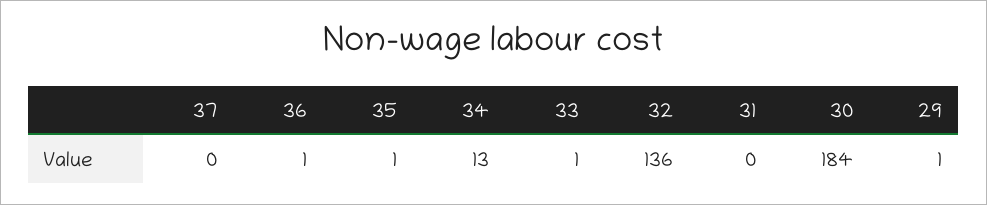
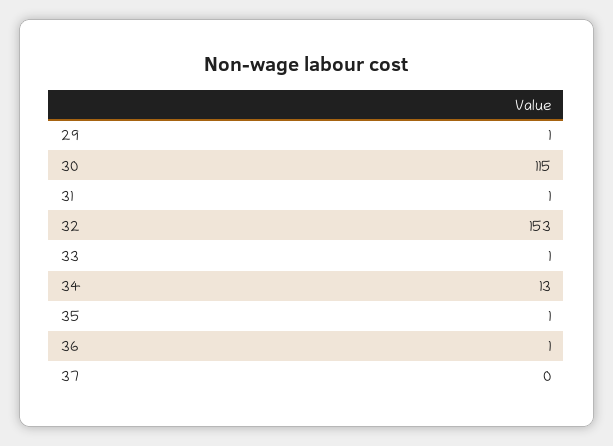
32: 136 -> 153
31: 0 -> 1
30: 184 -> 115

